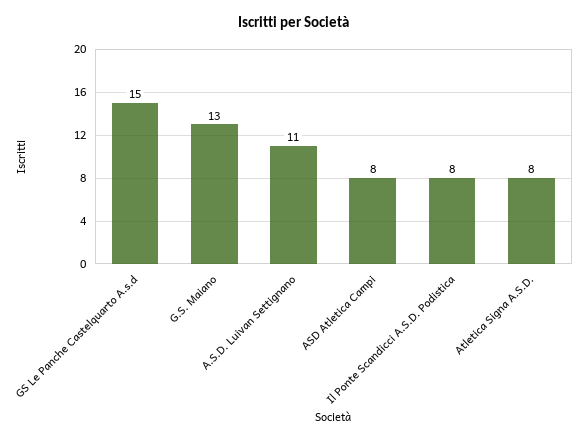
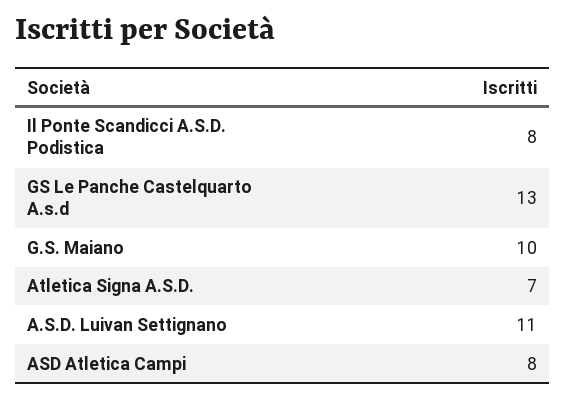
GS Le Panche Castelquarto A.s.d: 15 -> 13
G.S. Maiano: 13 -> 10
Atletica Signa A.S.D.: 8 -> 7

